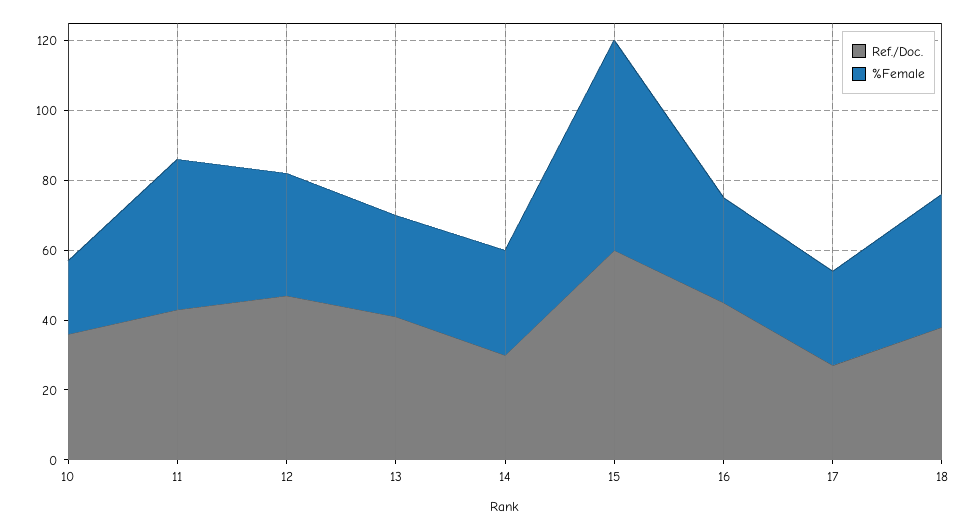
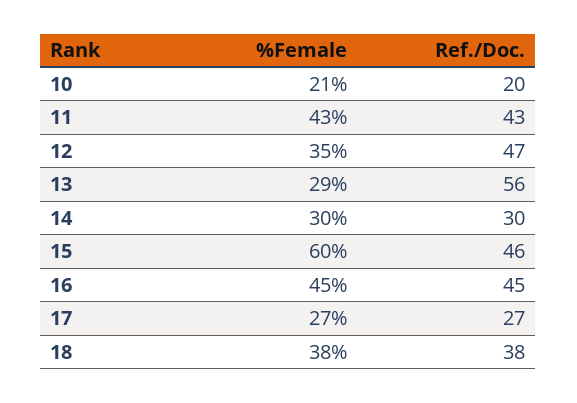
Ref./Doc., 10: 35 -> 20
Ref./Doc., 13: 40 -> 56
Ref./Doc., 15: 60 -> 46
%Female, 16: 30 -> 45

